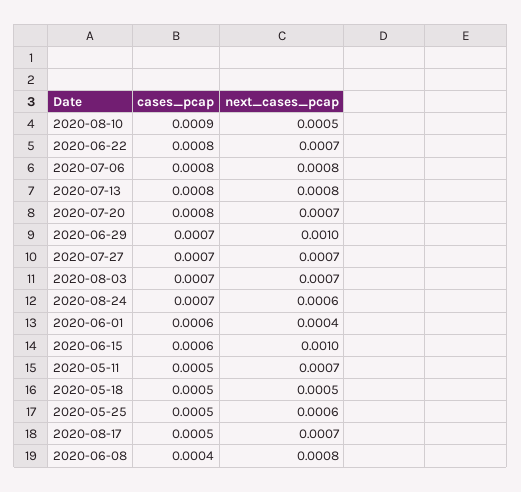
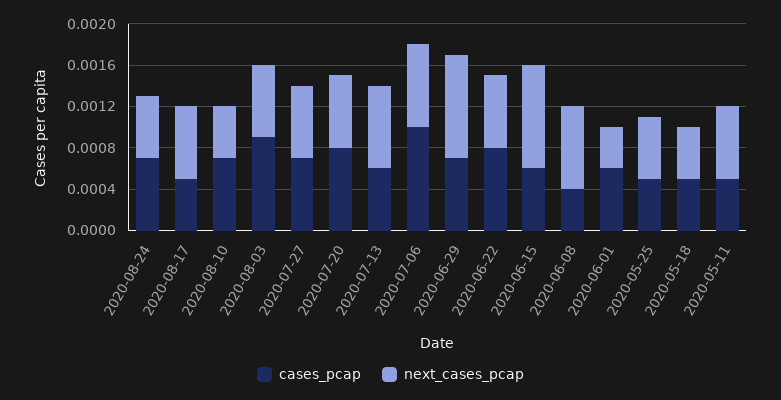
cases_pcap, 2020-08-10: 0.0009 -> 0.0007
cases_pcap, 2020-07-06: 0.0008 -> 0.001
cases_pcap, 2020-07-13: 0.0008 -> 0.0006
cases_pcap, 2020-08-03: 0.0007 -> 0.0009

